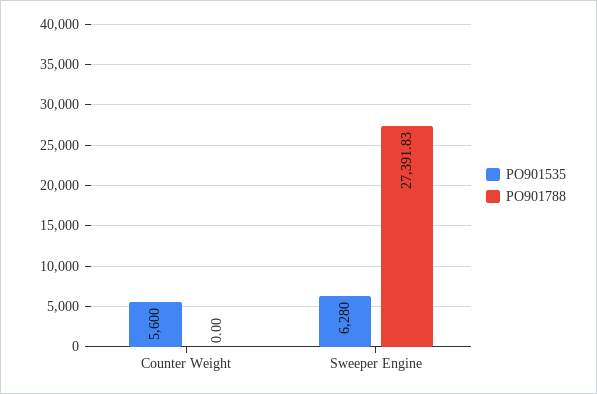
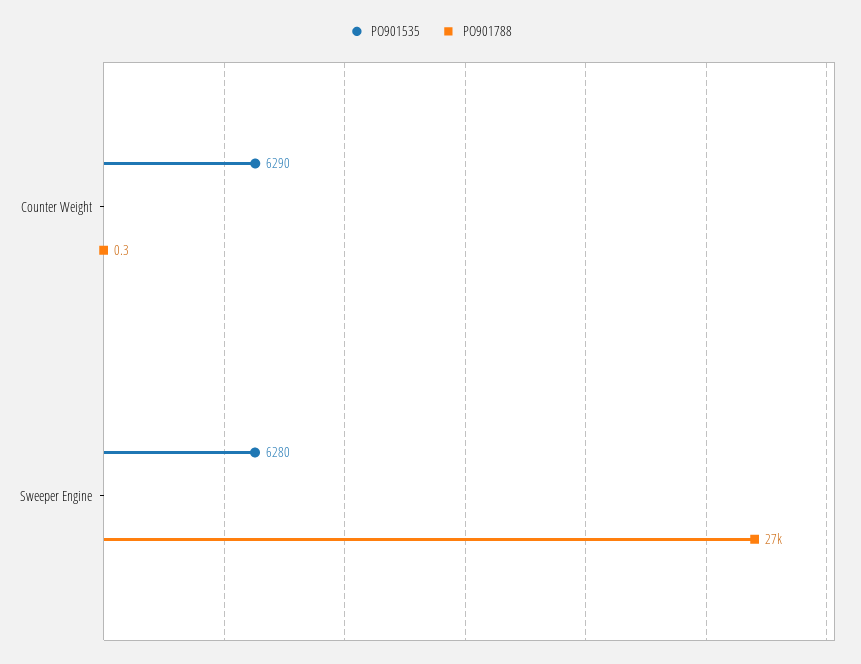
PO901535, Counter Weight: 5600 -> 6290
PO901788, Counter Weight: 0 -> 0.3

